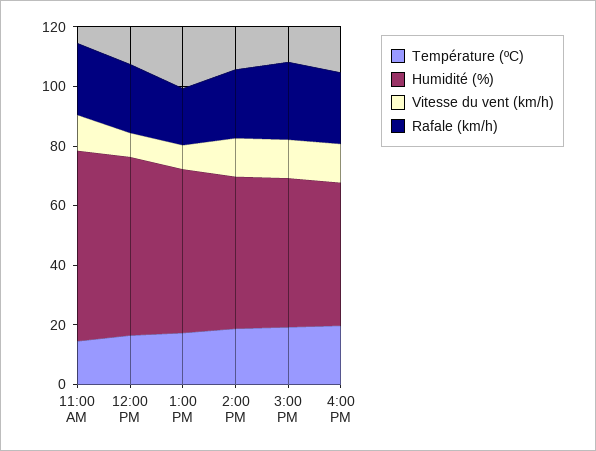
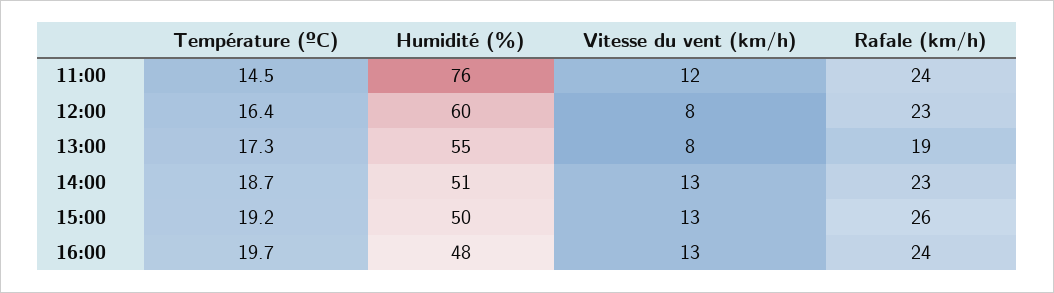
Humidité (%), 11:00 AM: 65 -> 76

